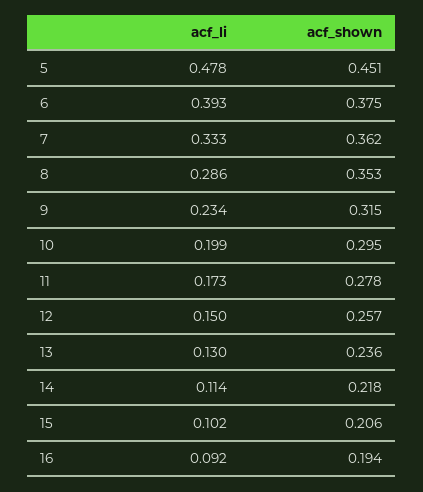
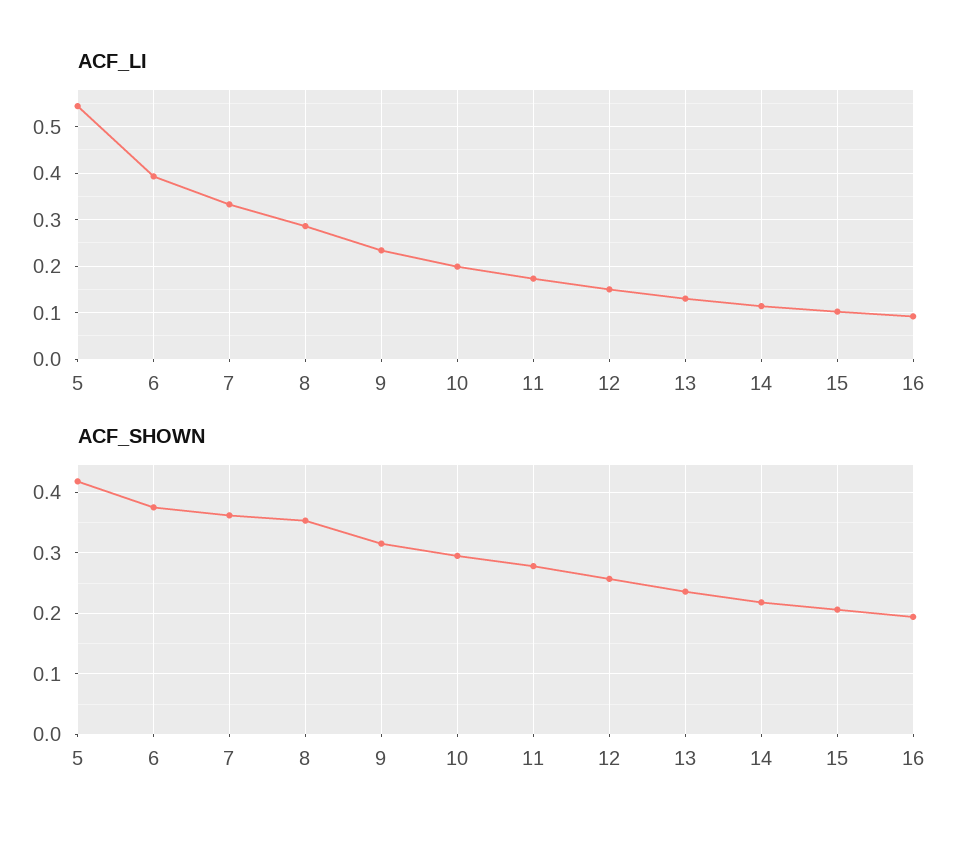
acf_li, 5: 0.478 -> 0.54
acf_shown, 5: 0.451 -> 0.42

